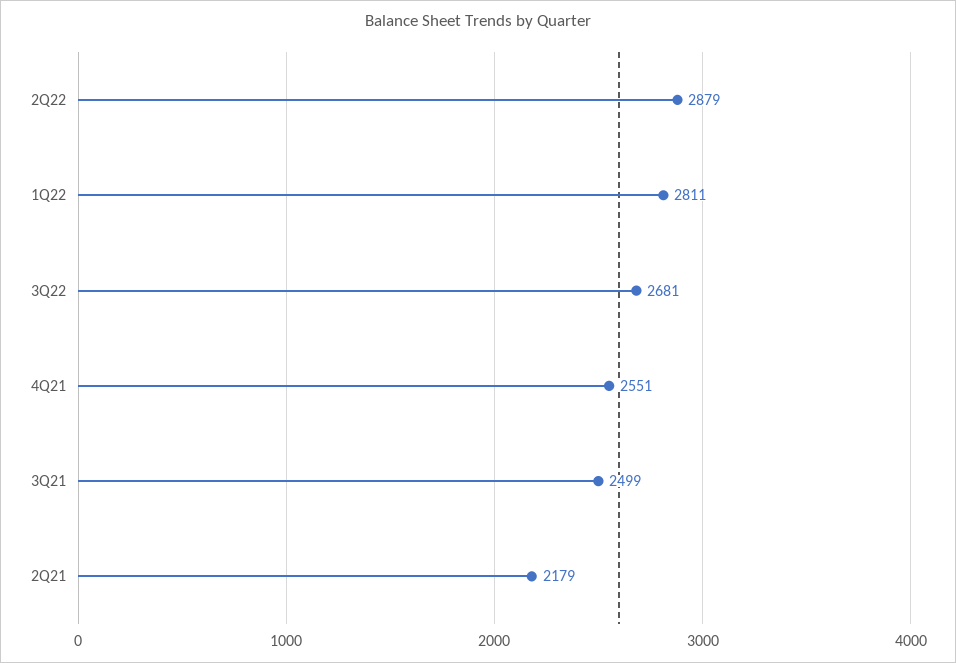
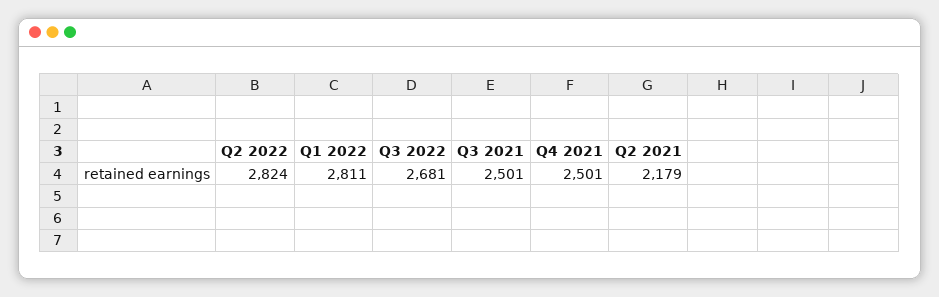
2Q22: 2879 -> 2824
4Q21: 2551 -> 2501
3Q21: 2499 -> 2501

